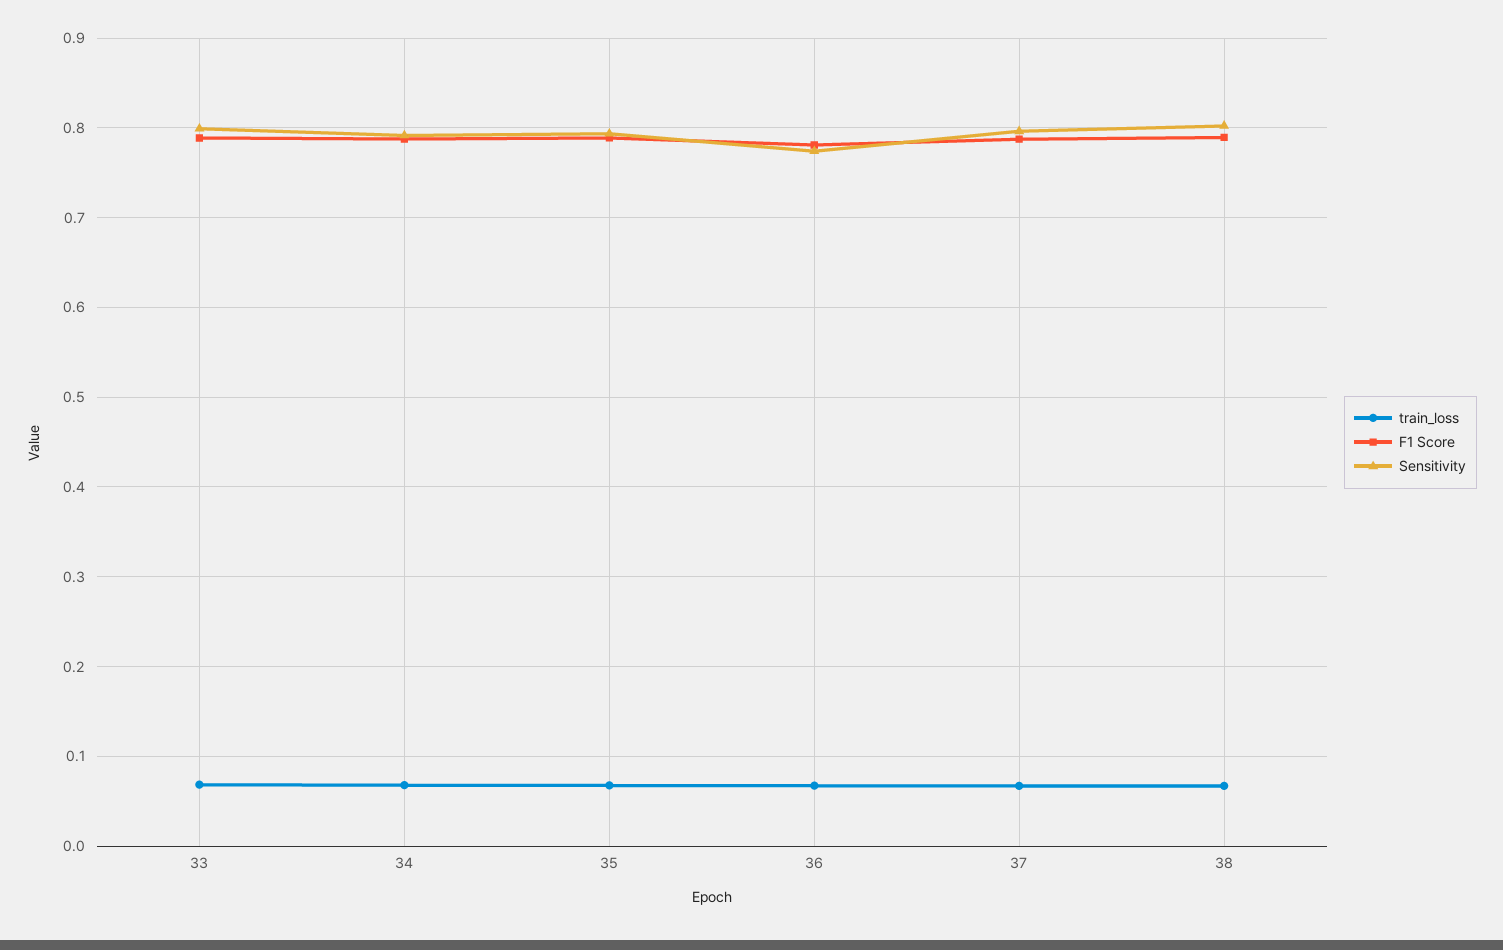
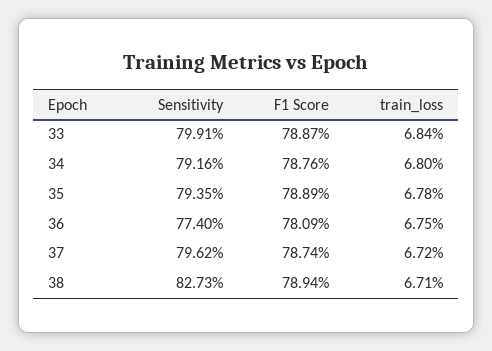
Sensitivity, 38: 0.8 -> 0.8273

